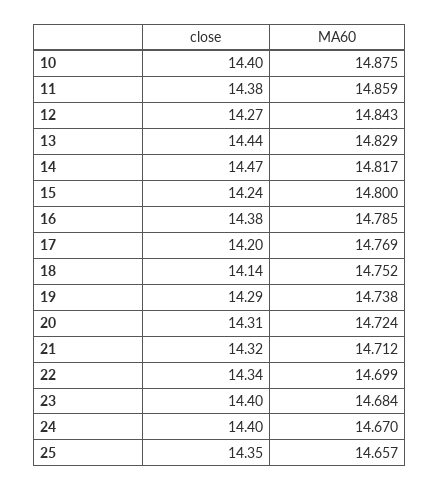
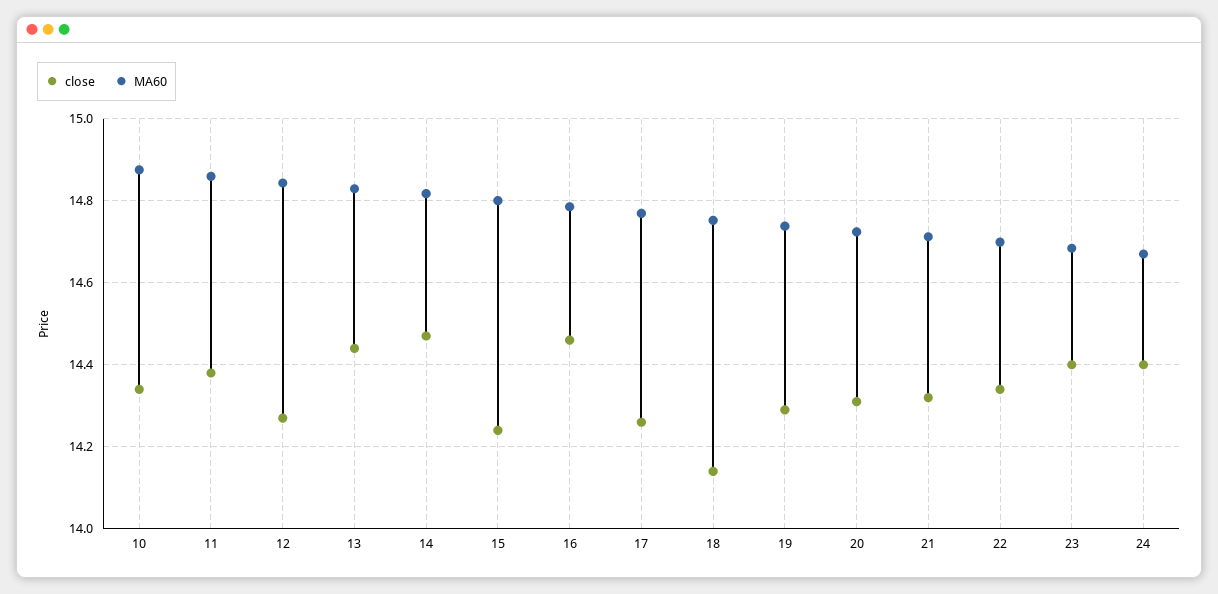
close, 10: 14.4 -> 14.34
close, 16: 14.38 -> 14.46
close, 17: 14.2 -> 14.26
close, 25: 14.35 -> none
MA60, 25: 14.657 -> none

